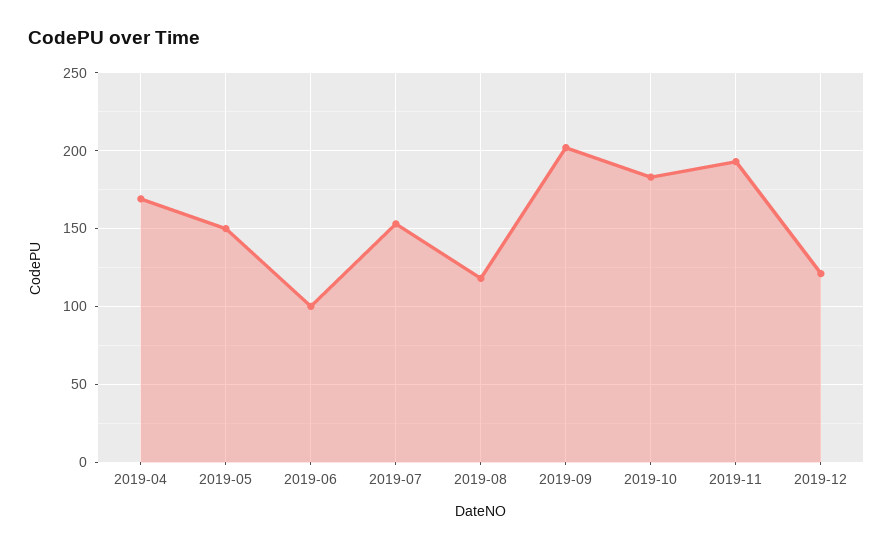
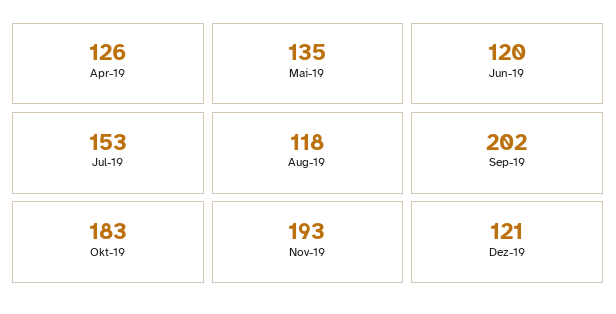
2019-04: 170 -> 126
2019-05: 150 -> 135
2019-06: 100 -> 120

